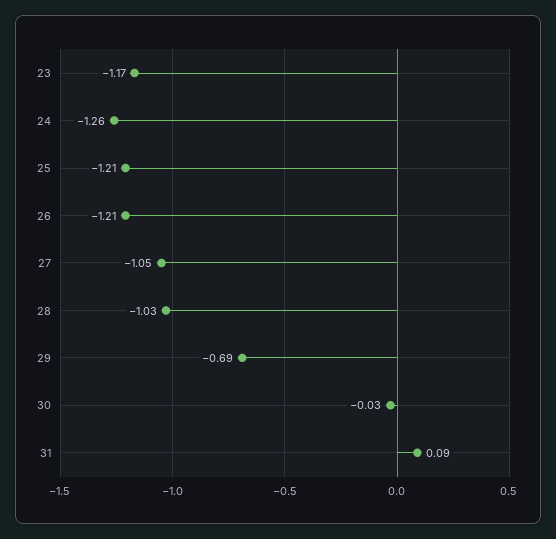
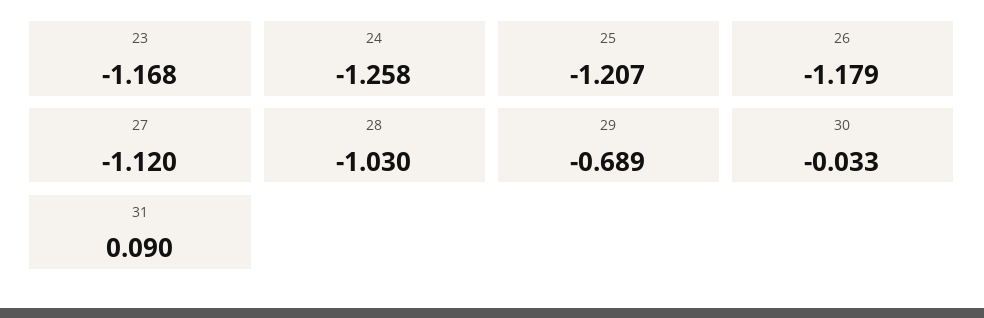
26: -1.21 -> -1.179
27: -1.05 -> -1.12

